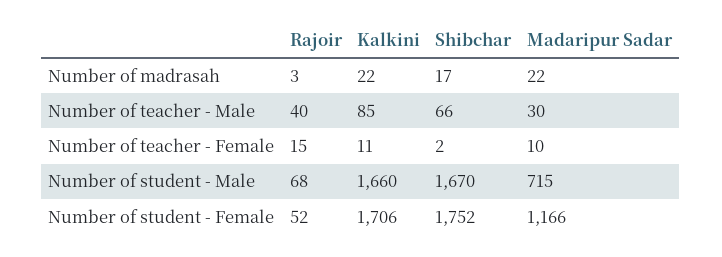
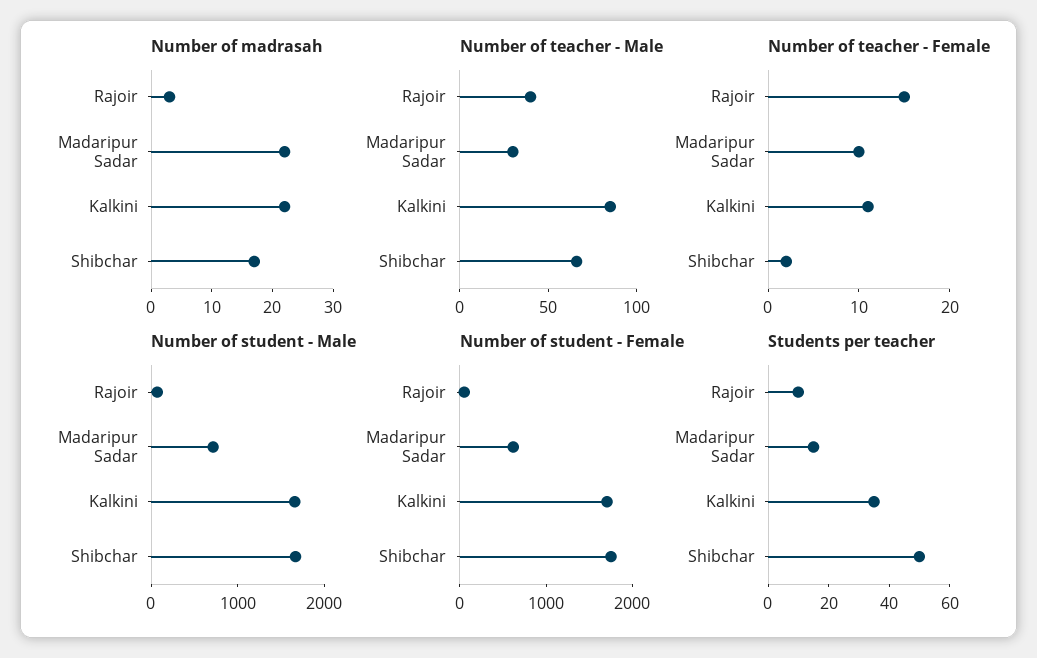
Number of student - Female, Madaripur Sadar: 1166 -> 600
Students per teacher, Rajoir: none -> 10
Students per teacher, Madaripur Sadar: none -> 15
Students per teacher, Kalkini: none -> 35
Students per teacher, Shibchar: none -> 50

